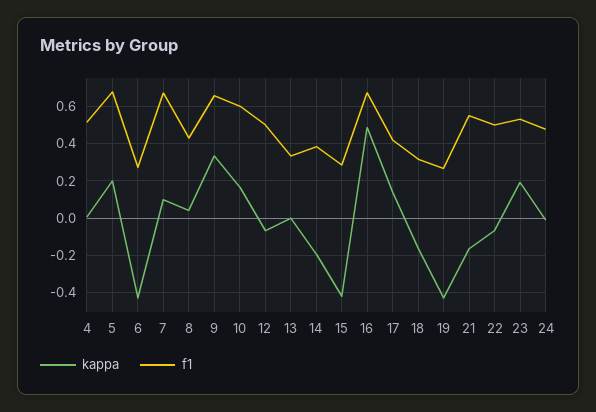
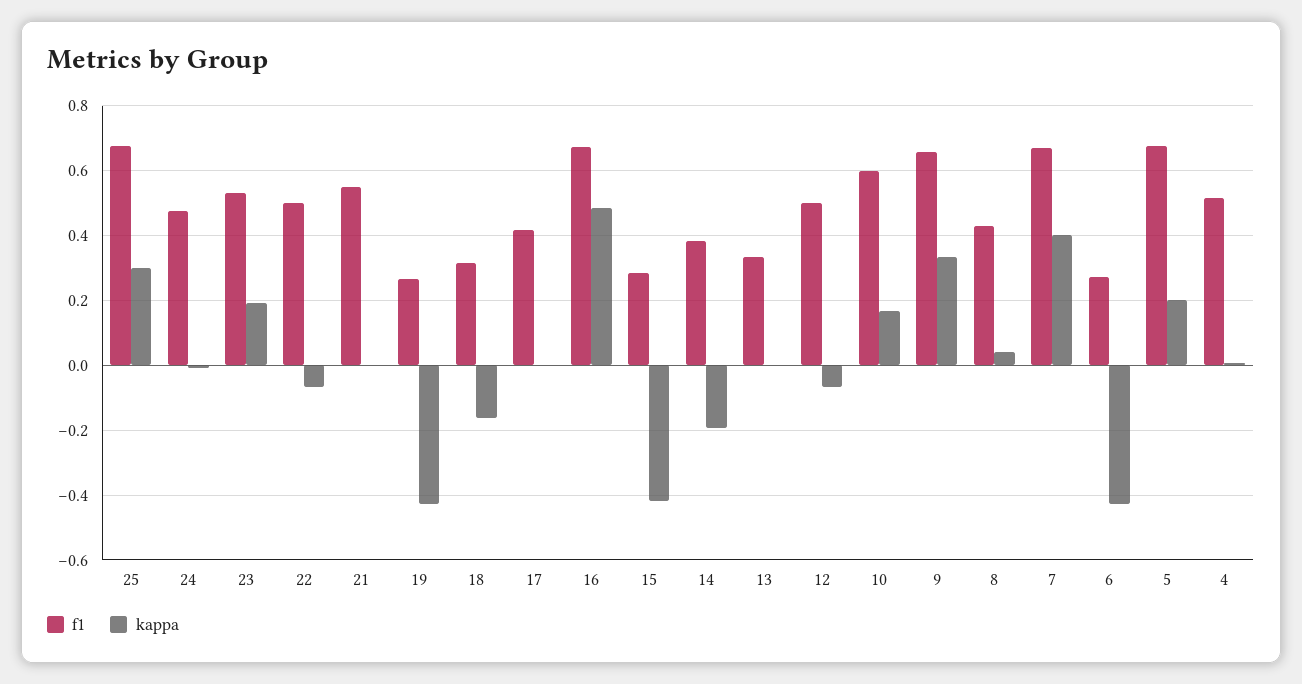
kappa, 7: 0.1 -> 0.4
kappa, 17: 0.15 -> 0
kappa, 21: -0.15 -> 0
f1, 25: none -> 0.68
kappa, 25: none -> 0.3

